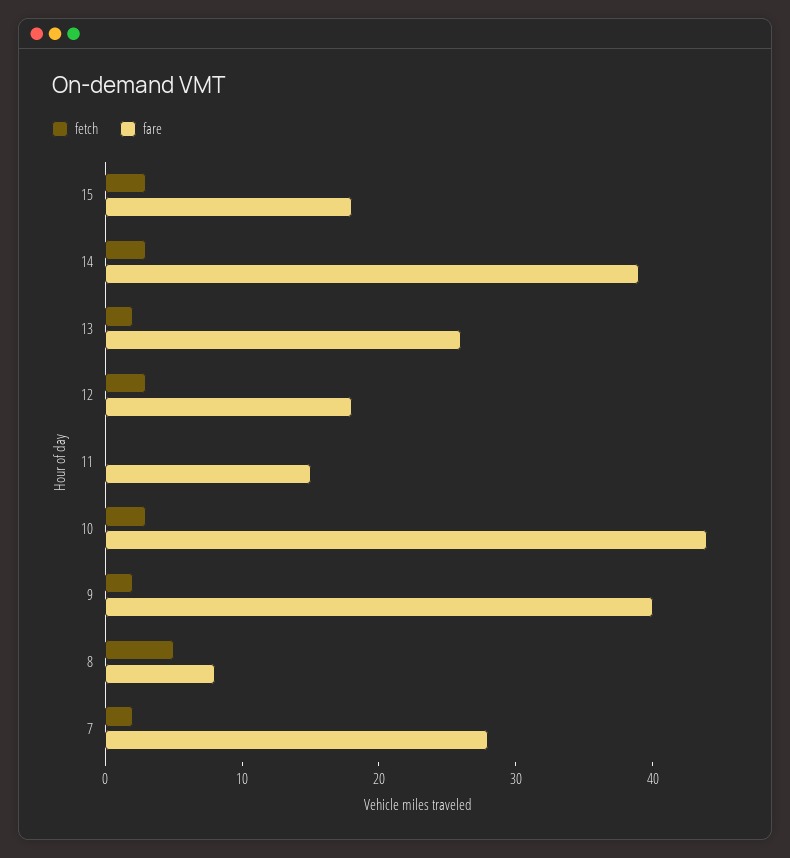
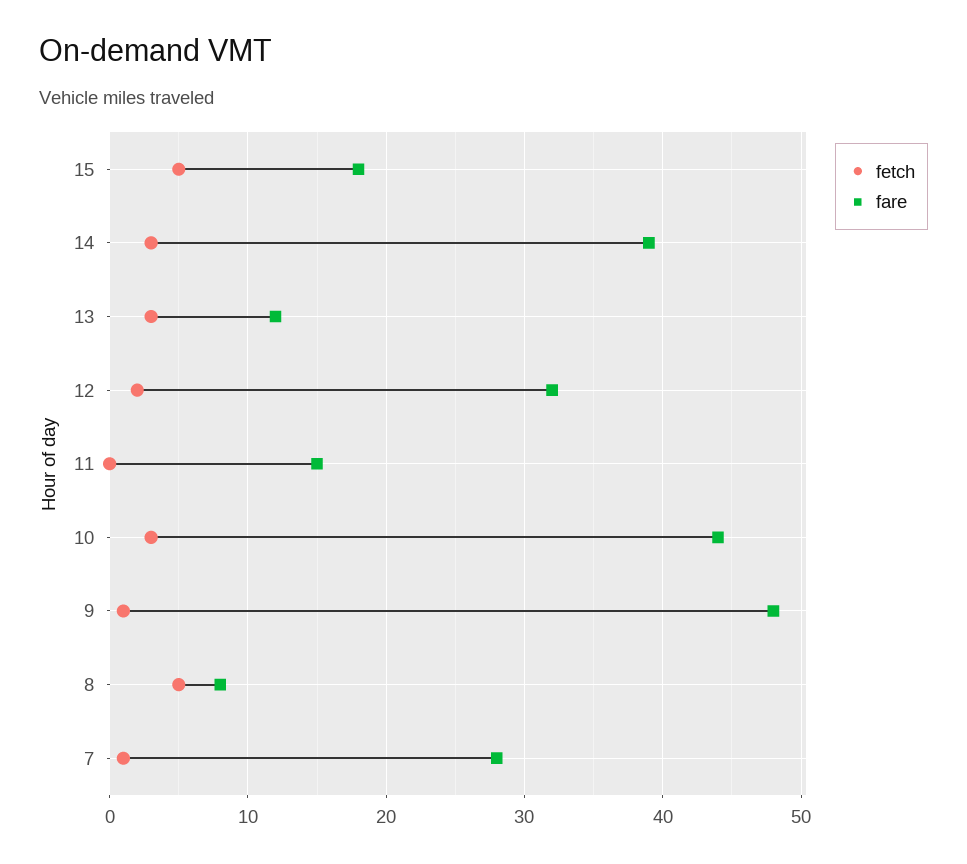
fetch, 15: 3 -> 5
fetch, 13: 2 -> 3
fare, 13: 26 -> 12
fetch, 12: 3 -> 2
fare, 12: 18 -> 32
fetch, 9: 2 -> 1
fare, 9: 40 -> 48
fetch, 7: 2 -> 1

